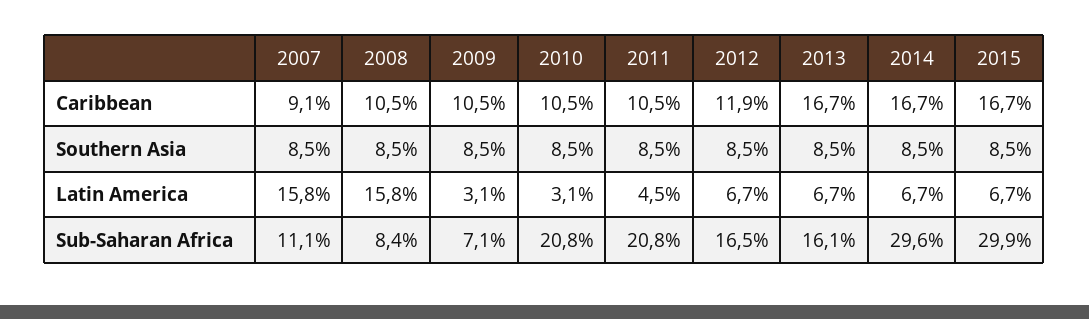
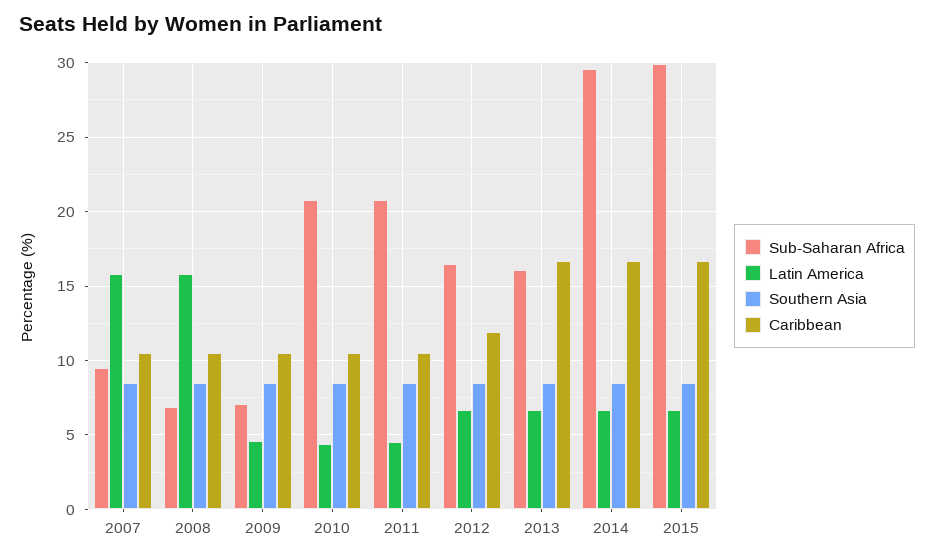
Caribbean, 2007: 9.1 -> 10.5
Latin America, 2009: 3.1 -> 4.5
Latin America, 2010: 3.1 -> 4.5
Sub-Saharan Africa, 2007: 11.1 -> 9.5
Sub-Saharan Africa, 2008: 8.4 -> 7

